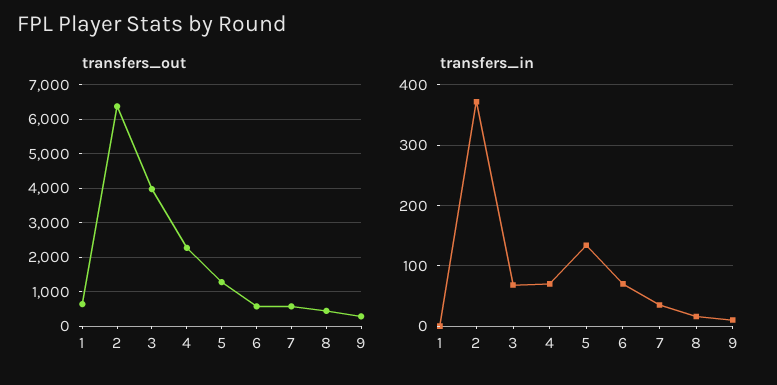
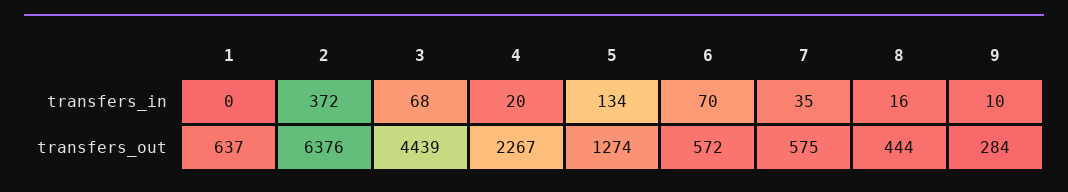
transfers_out, 3: 4000 -> 4439
transfers_in, 4: 70 -> 20

